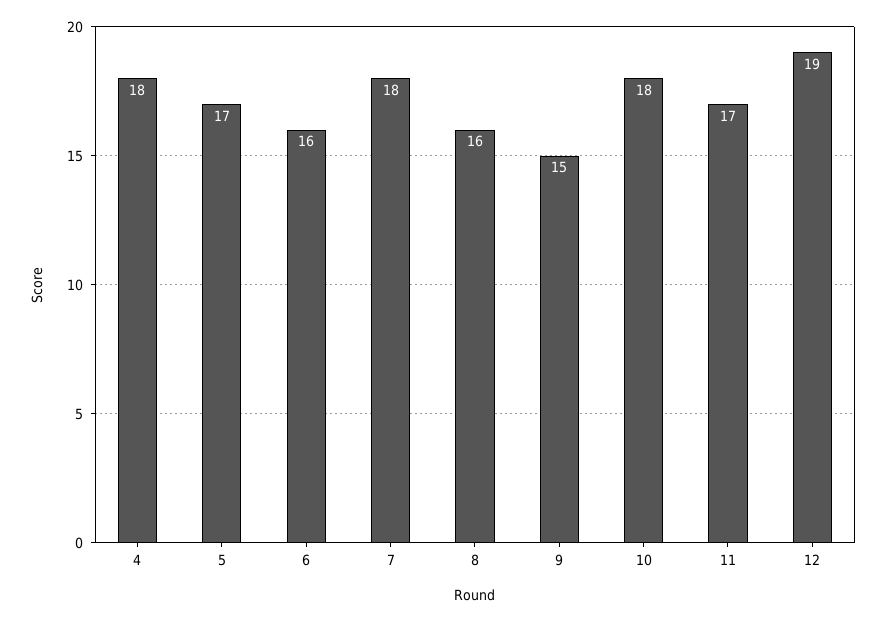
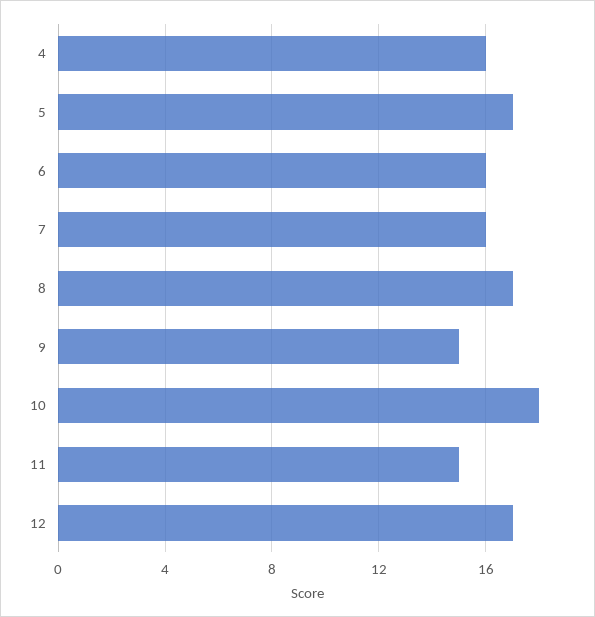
4: 18 -> 16
7: 18 -> 16
8: 16 -> 17
11: 17 -> 15
12: 19 -> 17

